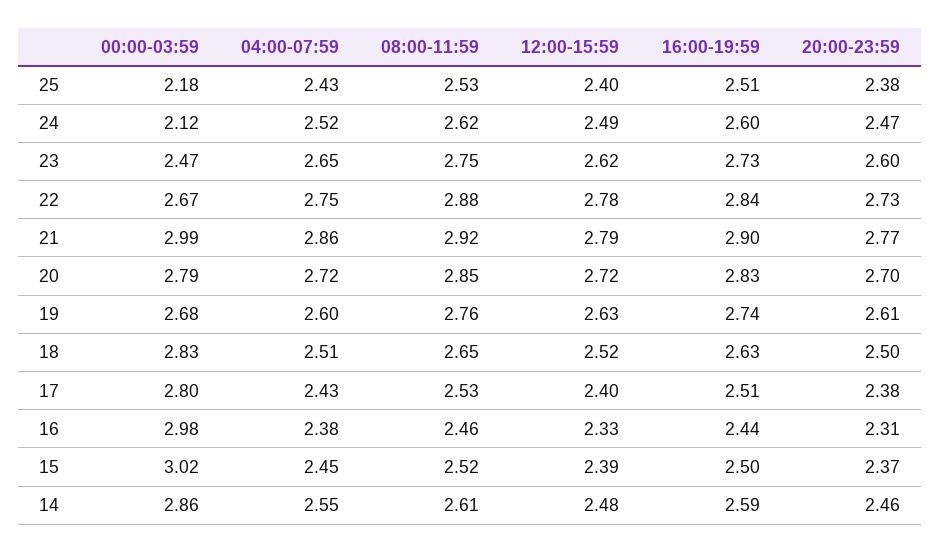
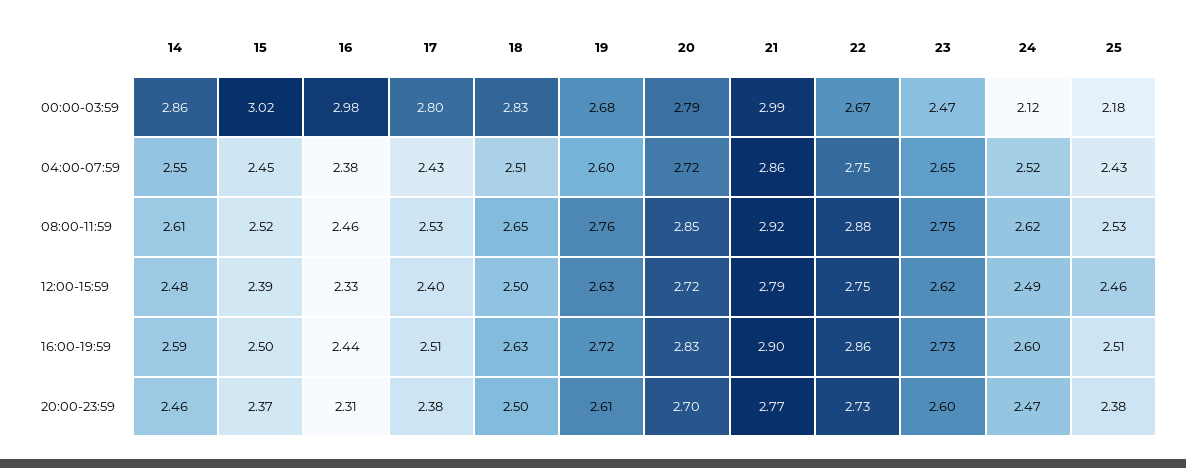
12:00-15:59, 25: 2.4 -> 2.46
12:00-15:59, 22: 2.78 -> 2.75
16:00-19:59, 22: 2.84 -> 2.86
16:00-19:59, 19: 2.74 -> 2.72
12:00-15:59, 18: 2.52 -> 2.5

